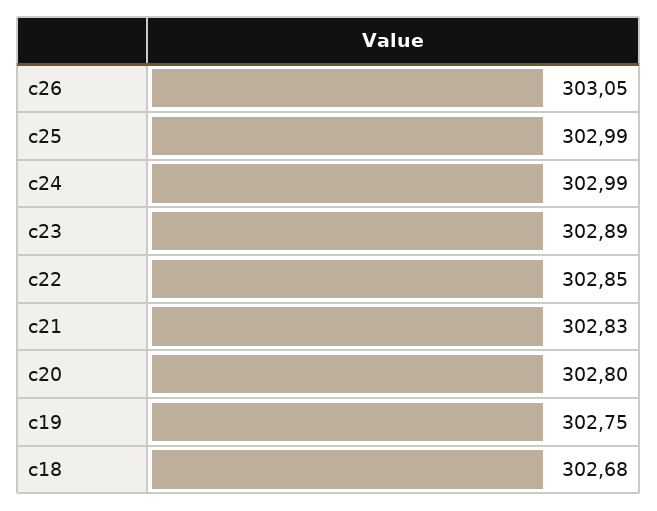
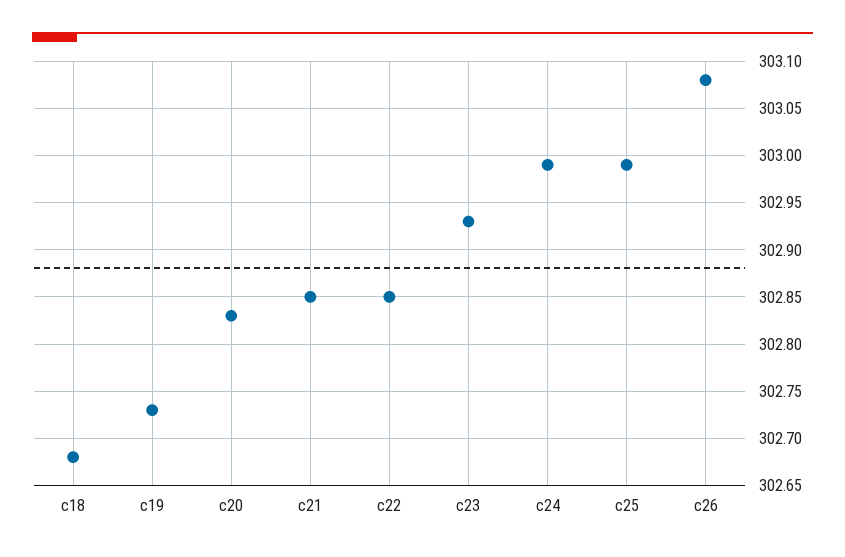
c26: 303.05 -> 303.08
c23: 302.89 -> 302.93
c21: 302.83 -> 302.85
c20: 302.8 -> 302.83
c19: 302.75 -> 302.73

